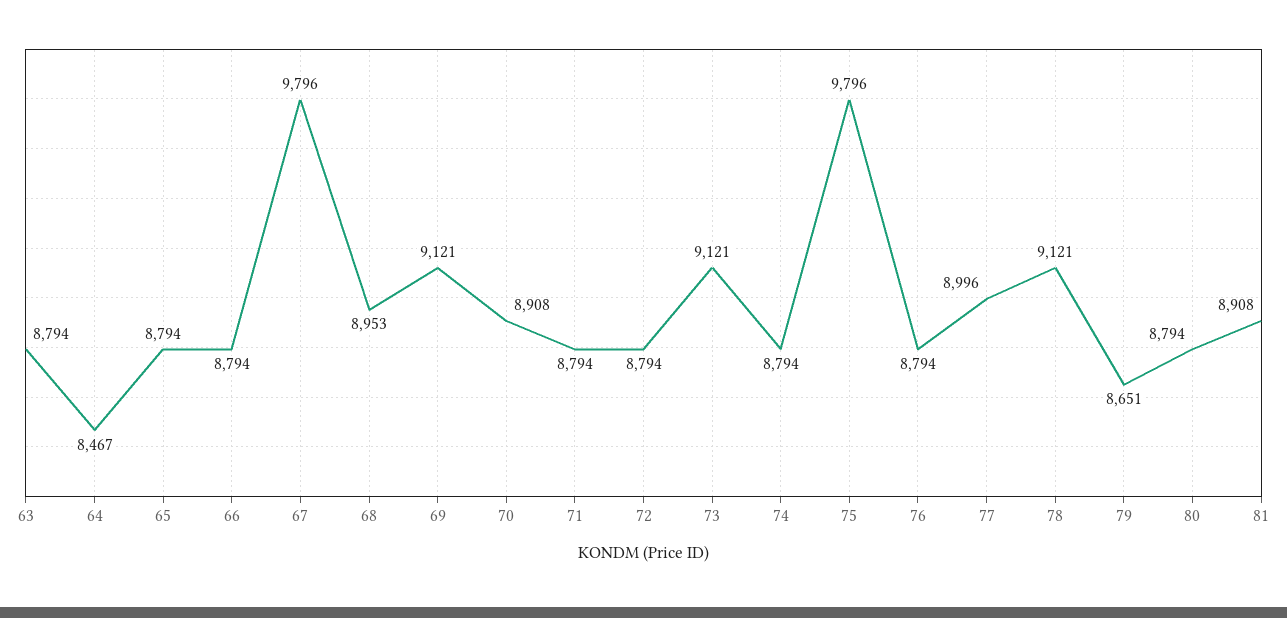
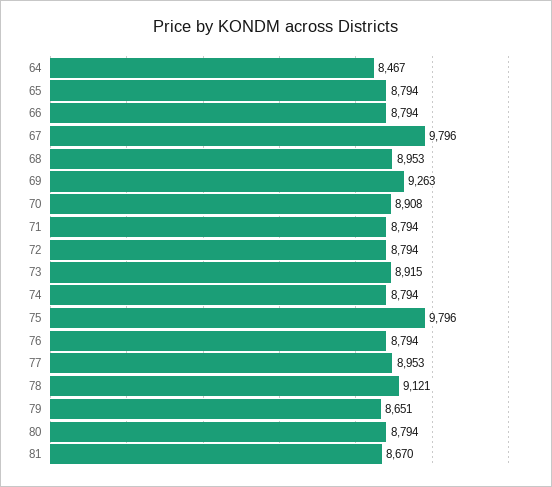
63: 8794 -> none
69: 9121 -> 9263
73: 9121 -> 8915
77: 8996 -> 8953
81: 8908 -> 8670

